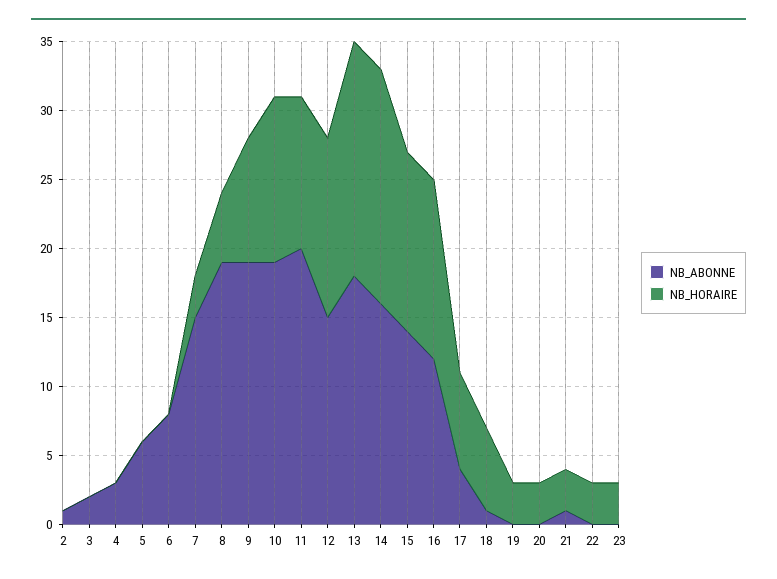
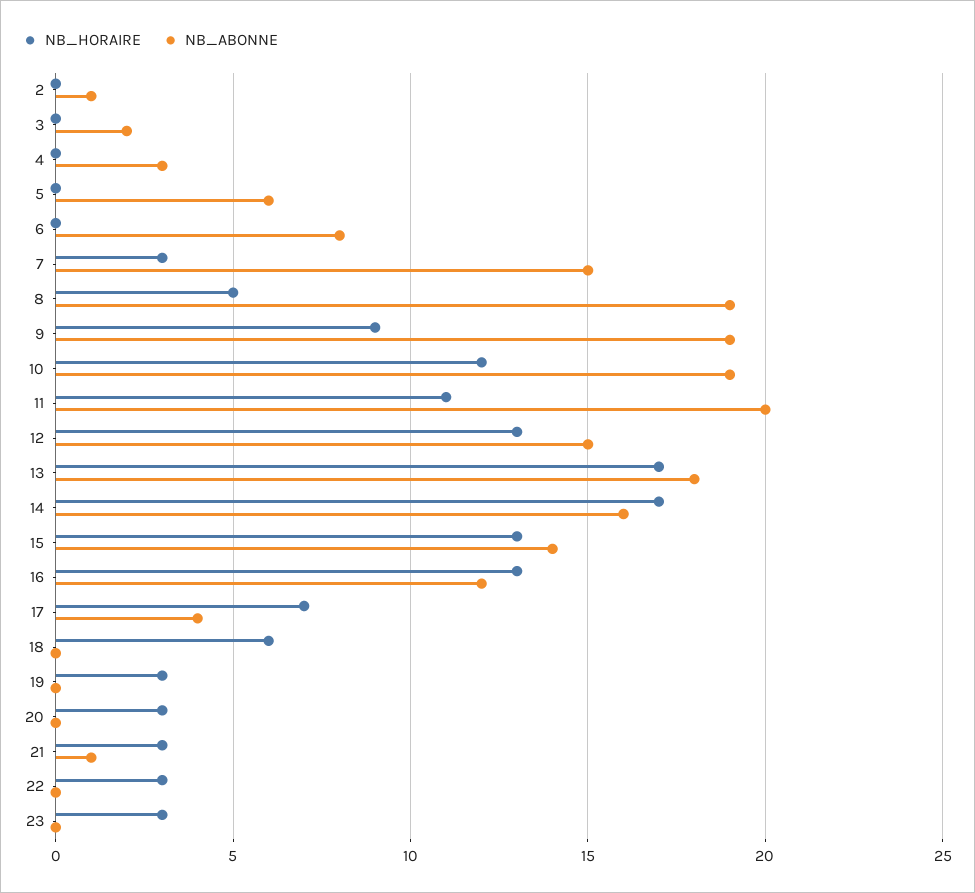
NB_ABONNE, 18: 1 -> 0

